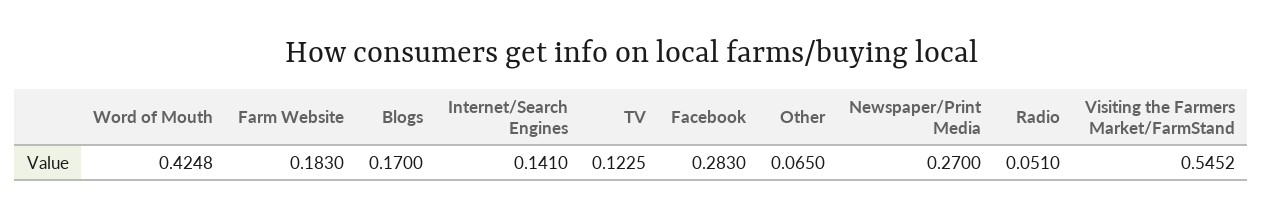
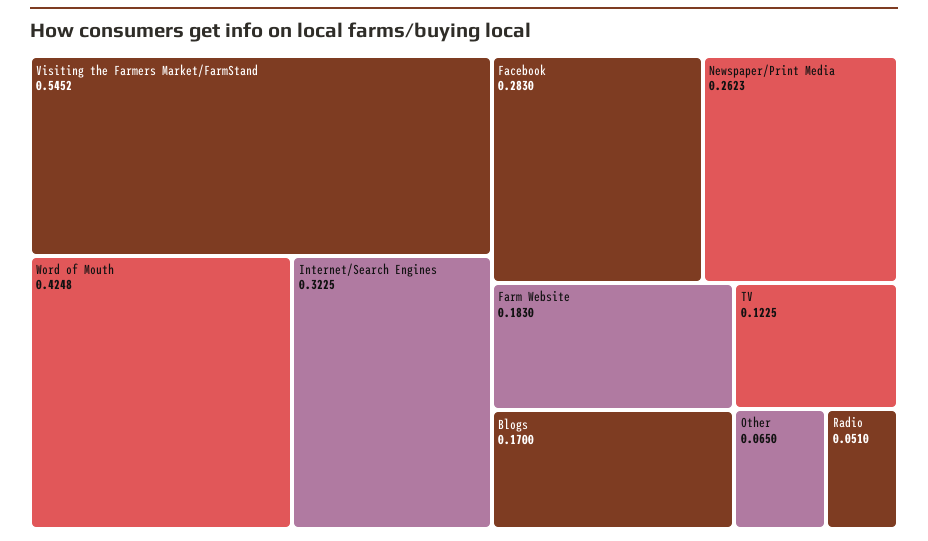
Internet/Search Engines: 0.141 -> 0.3225
Newspaper/Print Media: 0.27 -> 0.2623

